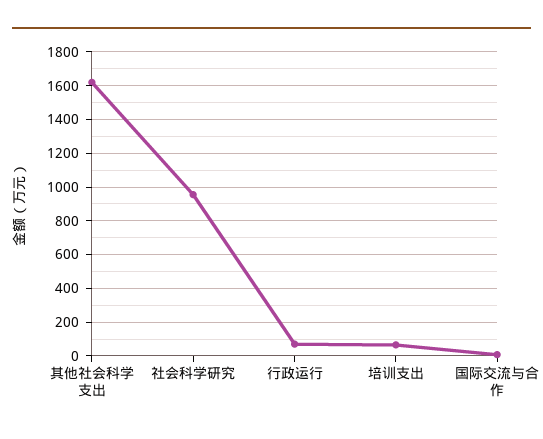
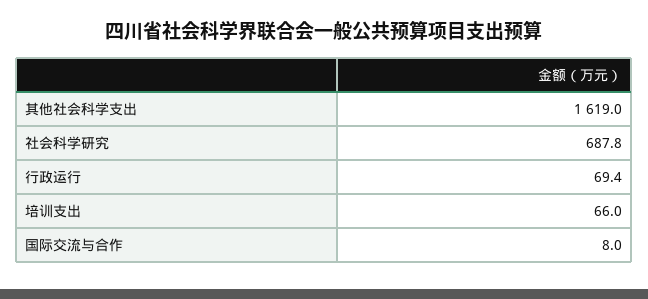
社会科学研究: 950 -> 687.8

